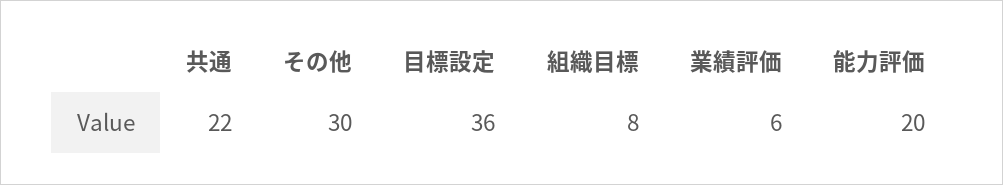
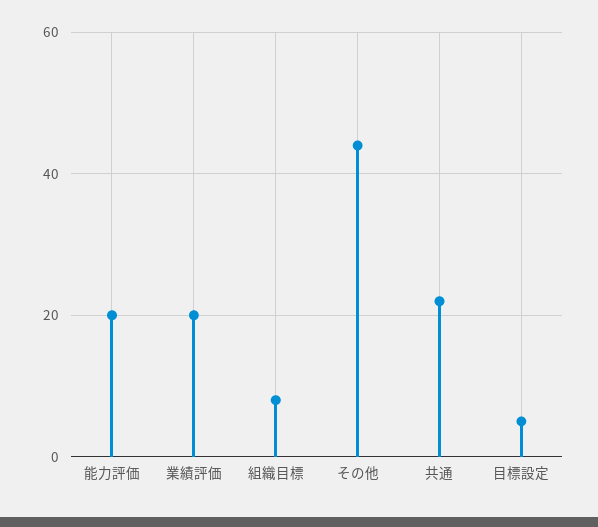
その他: 30 -> 45
目標設定: 36 -> 5
業績評価: 6 -> 20

